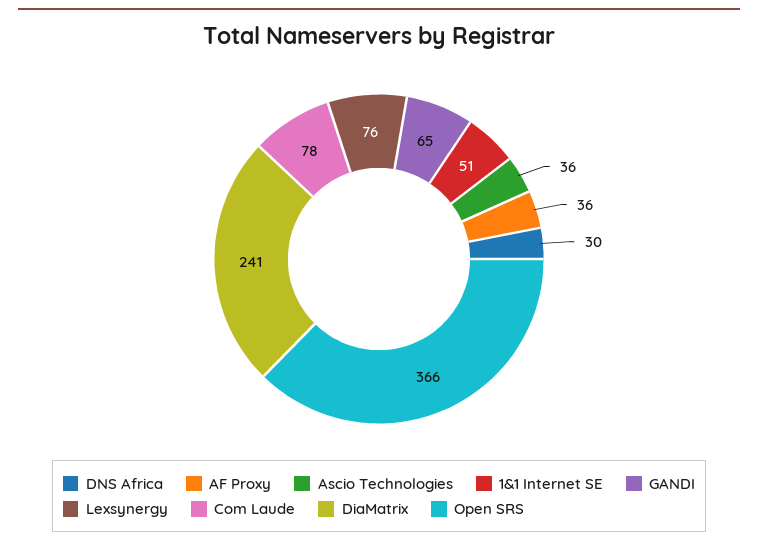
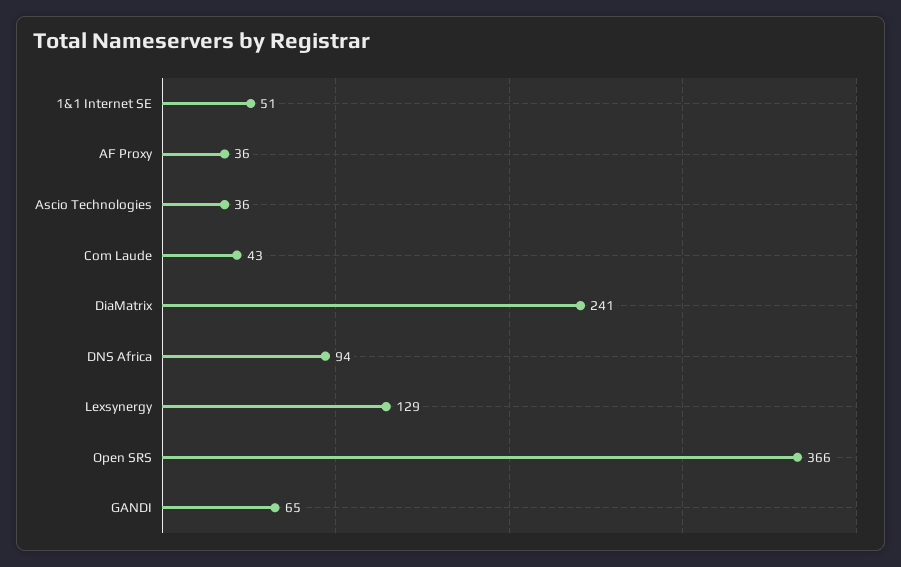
DNS Africa: 30 -> 94
Lexsynergy: 76 -> 129
Com Laude: 78 -> 43

